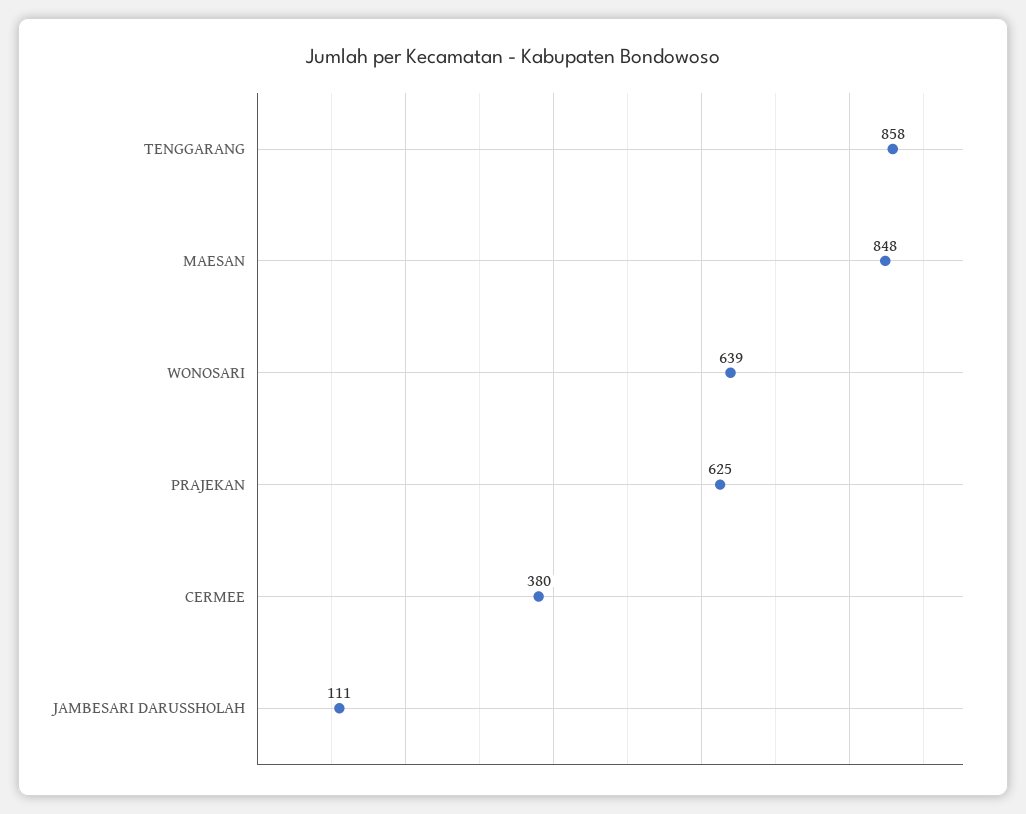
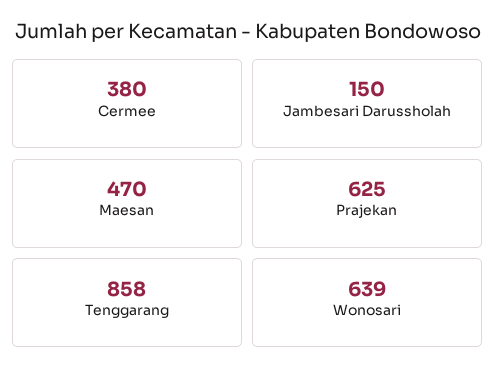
MAESAN: 848 -> 470
JAMBESARI DARUSSHOLAH: 111 -> 150

